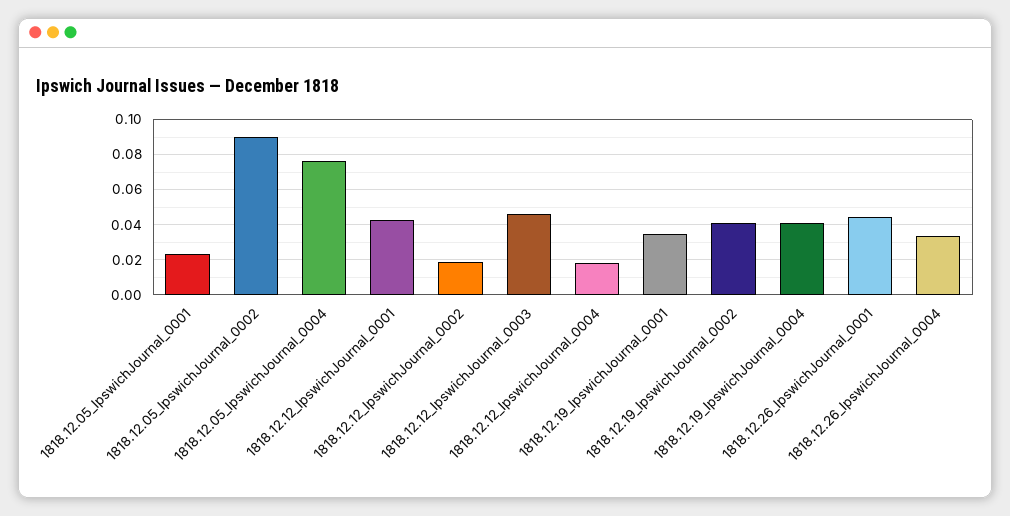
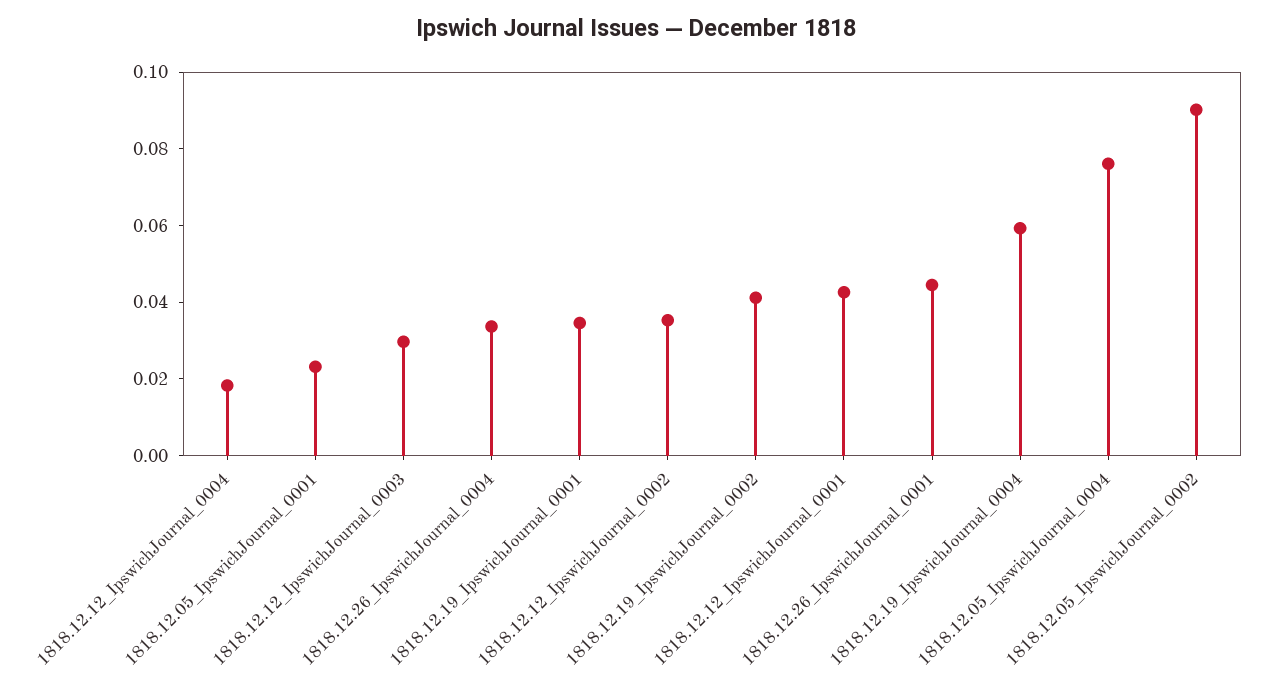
1818.12.12_IpswichJournal_0002: 0.02 -> 0.035
1818.12.12_IpswichJournal_0003: 0.045 -> 0.03
1818.12.19_IpswichJournal_0004: 0.04 -> 0.06

